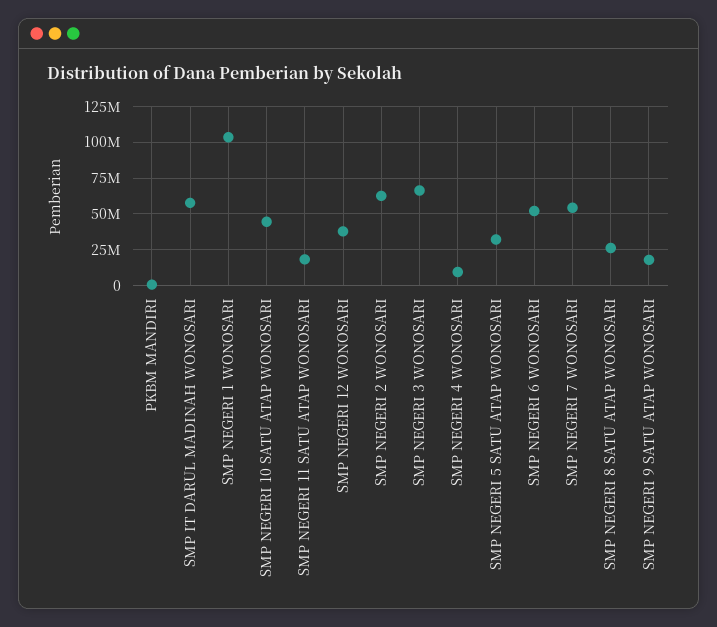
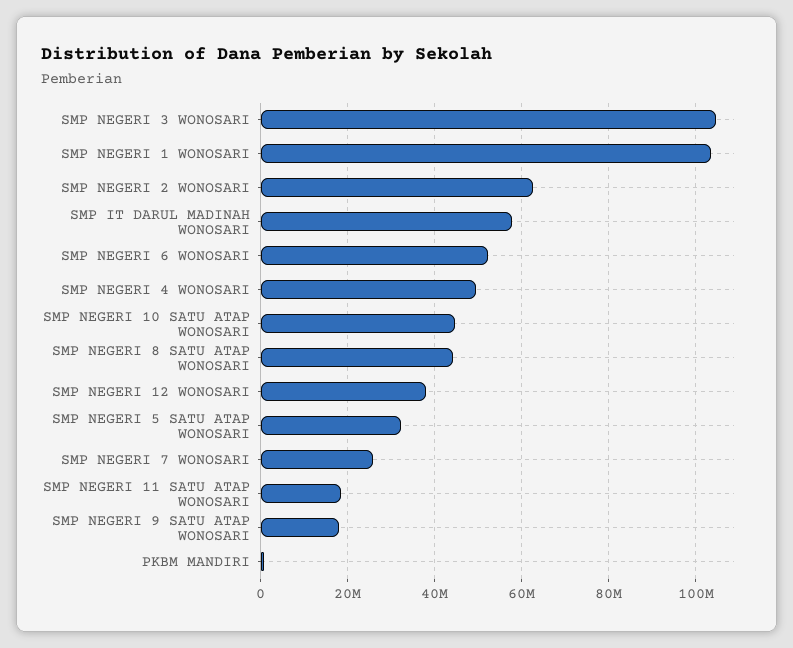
SMP NEGERI 3 WONOSARI: 65000000 -> 104000000
SMP NEGERI 4 WONOSARI: 10000000 -> 50000000
SMP NEGERI 7 WONOSARI: 55000000 -> 26000000
SMP NEGERI 8 SATU ATAP WONOSARI: 25000000 -> 44000000

